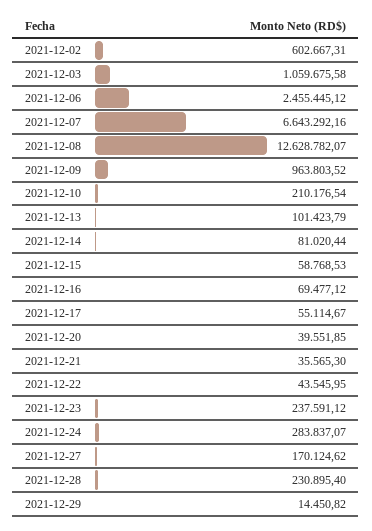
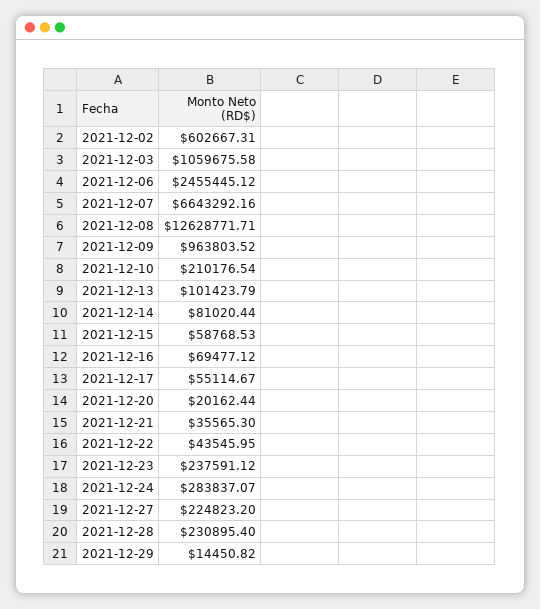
2021-12-08: 12628782.07 -> 12628771.71
2021-12-20: 39551.85 -> 20162.44
2021-12-27: 170124.62 -> 224823.2

